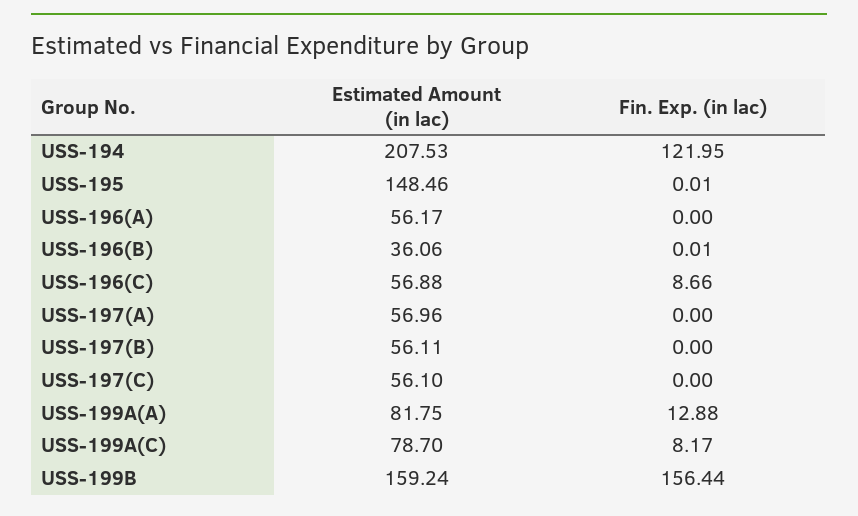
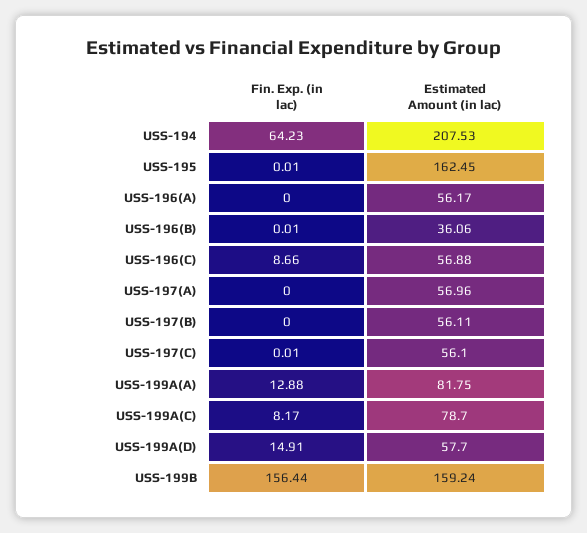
Fin. Exp. (in lac), USS-194: 121.95 -> 64.23
Estimated Amount (in lac), USS-195: 148.46 -> 162.45
Fin. Exp. (in lac), USS-197(C): 0 -> 0.01
Fin. Exp. (in lac), USS-199A(D): none -> 14.91
Estimated Amount (in lac), USS-199A(D): none -> 57.7

